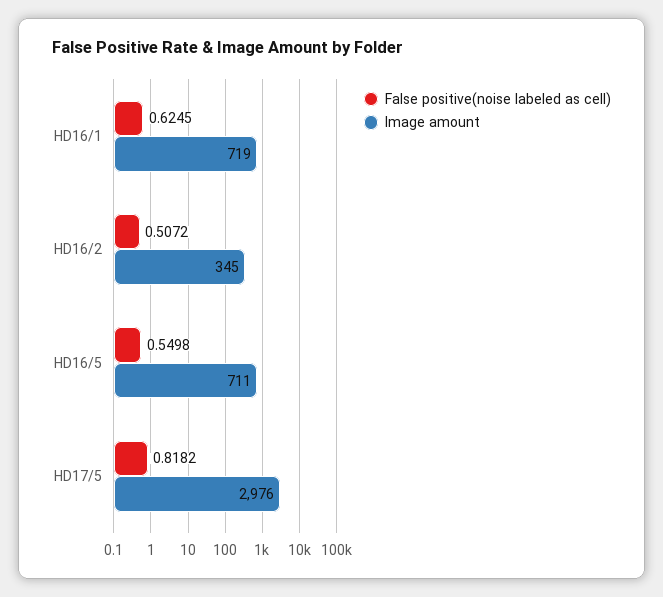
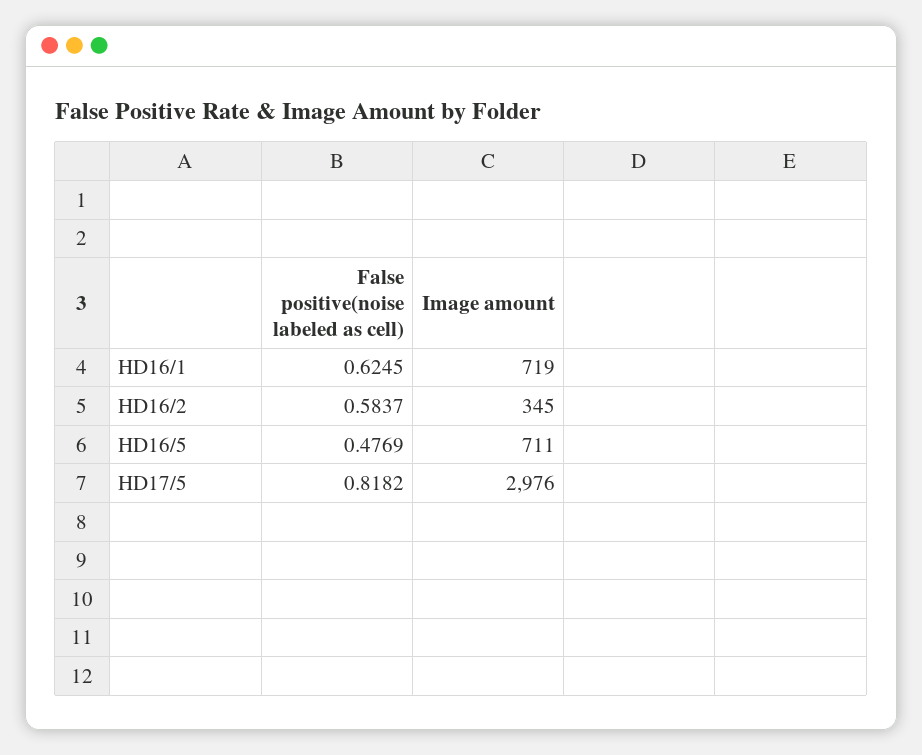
False positive(noise labeled as cell), HD16/2: 0.5072 -> 0.5837
False positive(noise labeled as cell), HD16/5: 0.5498 -> 0.4769

